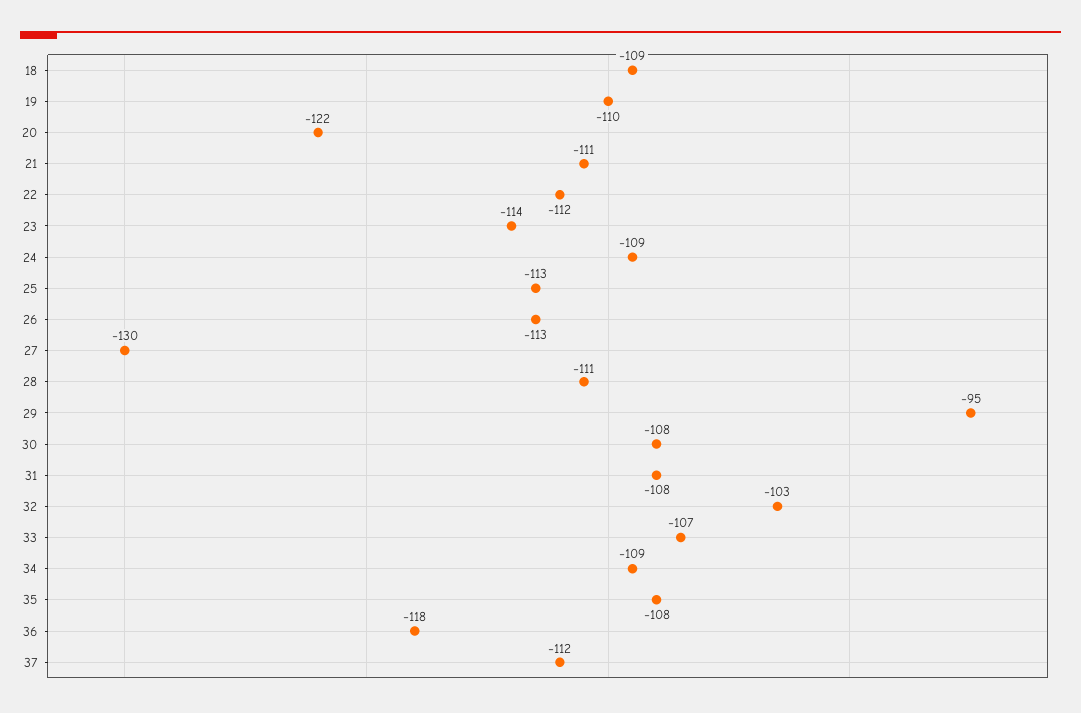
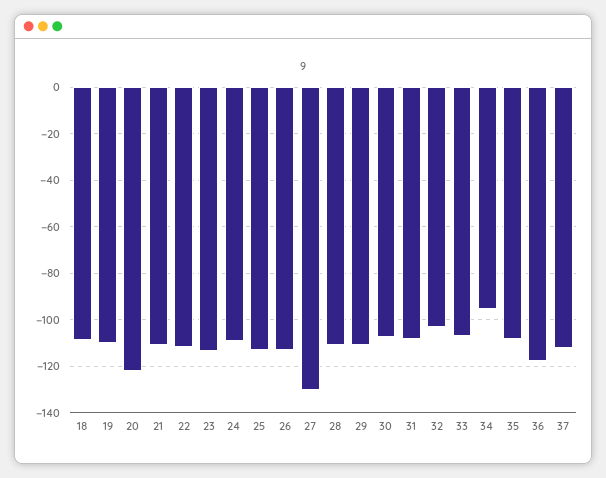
29: -95 -> -110
34: -109 -> -95

